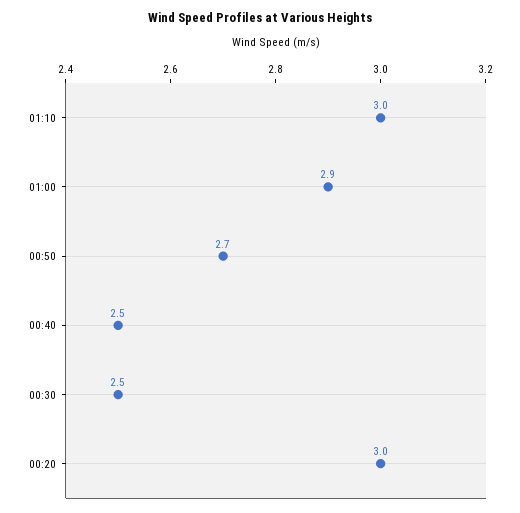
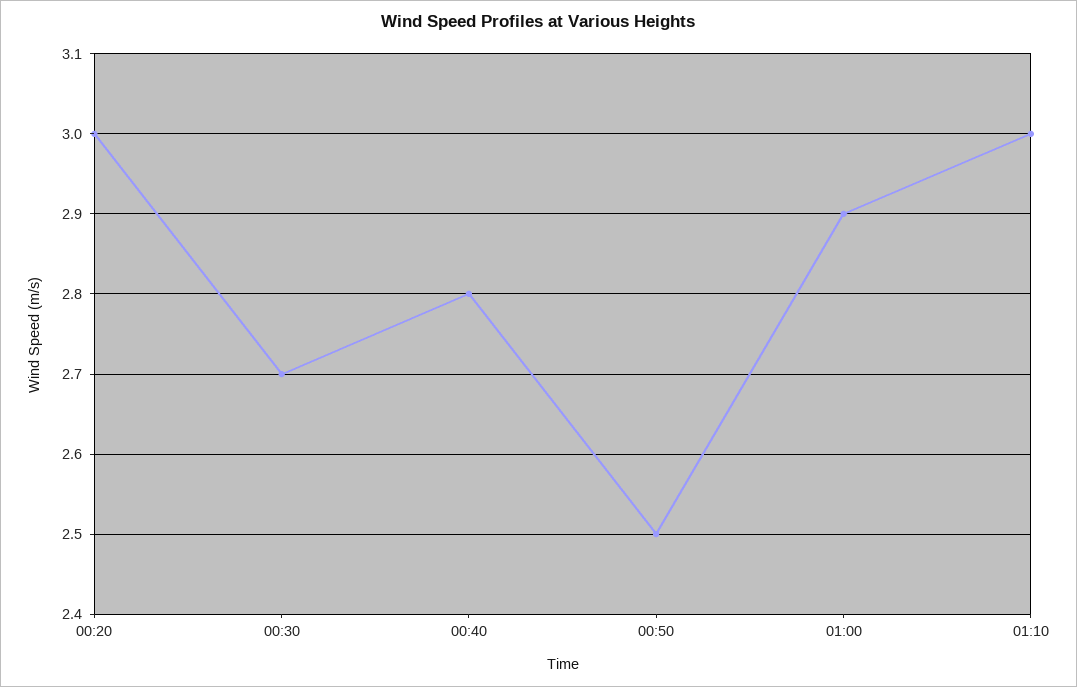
00:50: 2.7 -> 2.5
00:40: 2.5 -> 2.8
00:30: 2.5 -> 2.7

